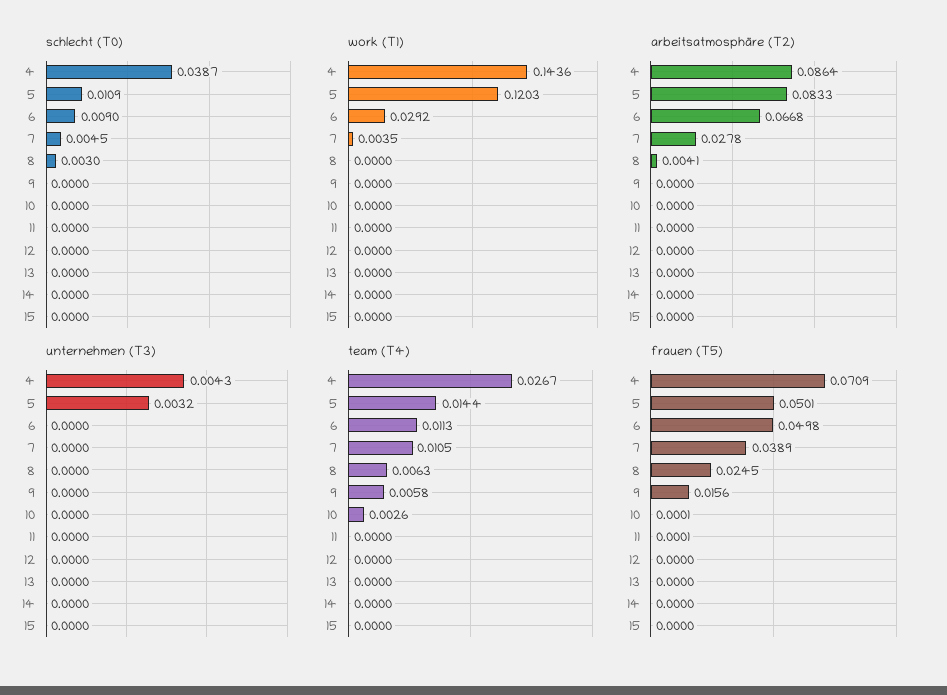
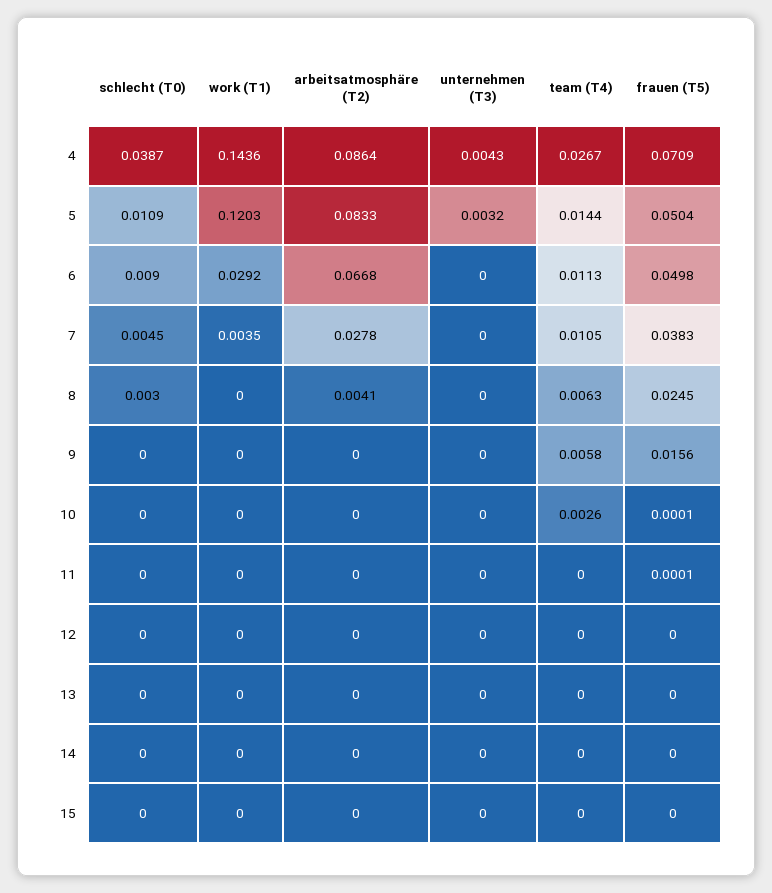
frauen (T5), 5: 0.0501 -> 0.0504
frauen (T5), 7: 0.0389 -> 0.0383

